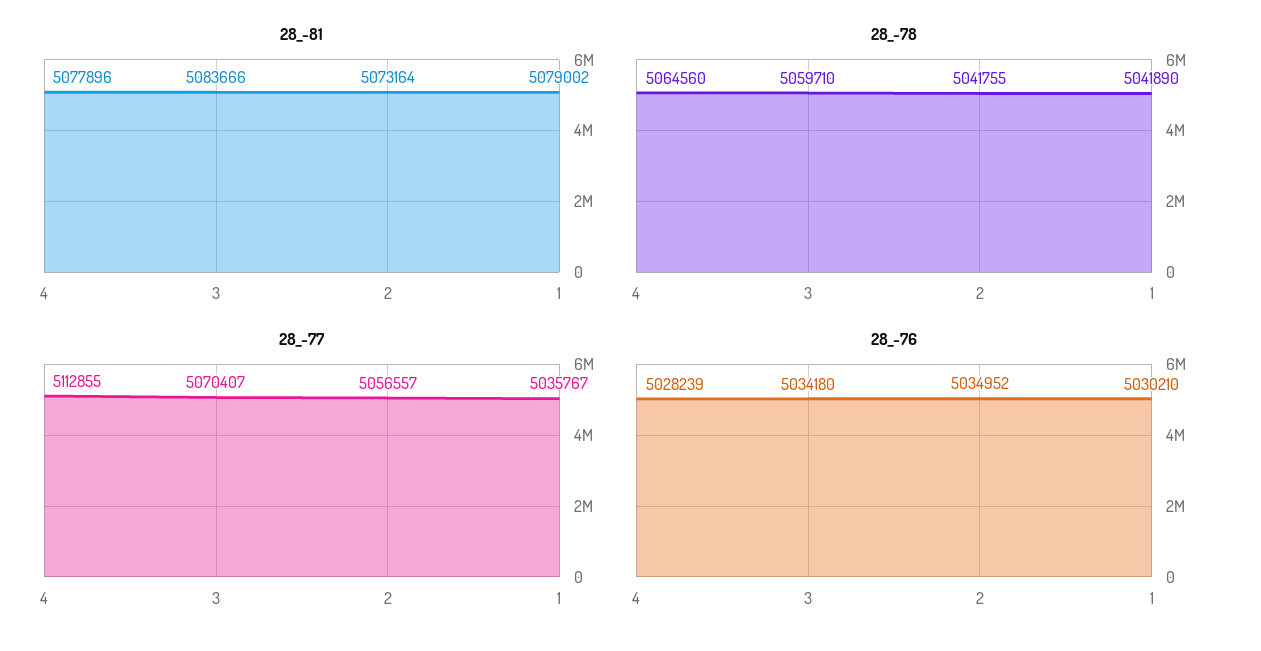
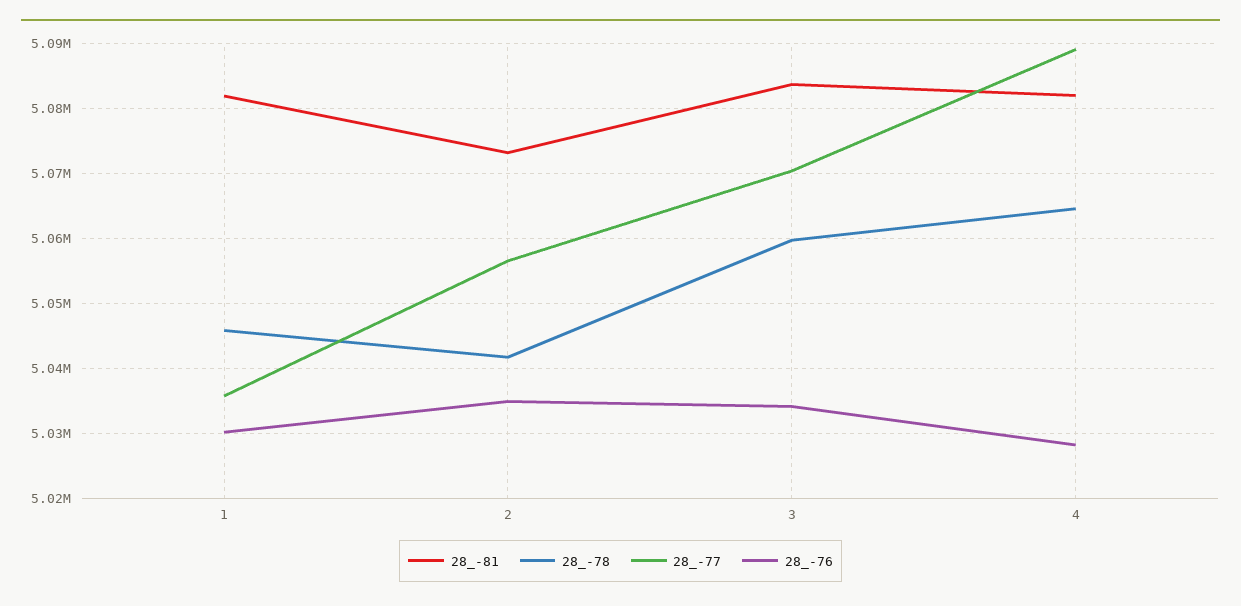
28_-81, 4: 5077896 -> 5082000
28_-81, 1: 5079002 -> 5082000
28_-78, 1: 5041890 -> 5046000
28_-77, 4: 5112855 -> 5089000

